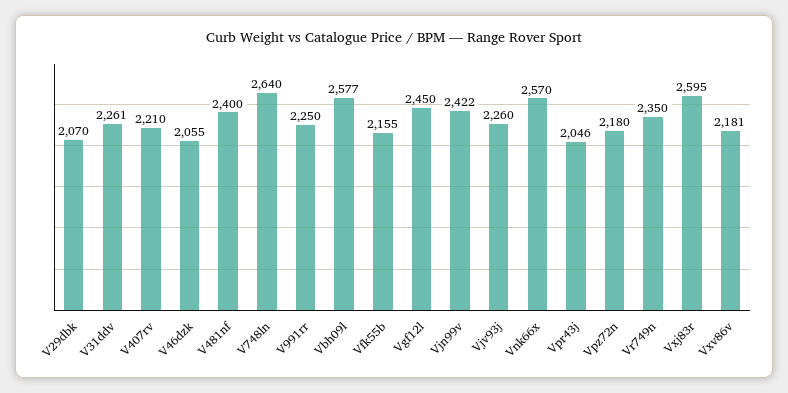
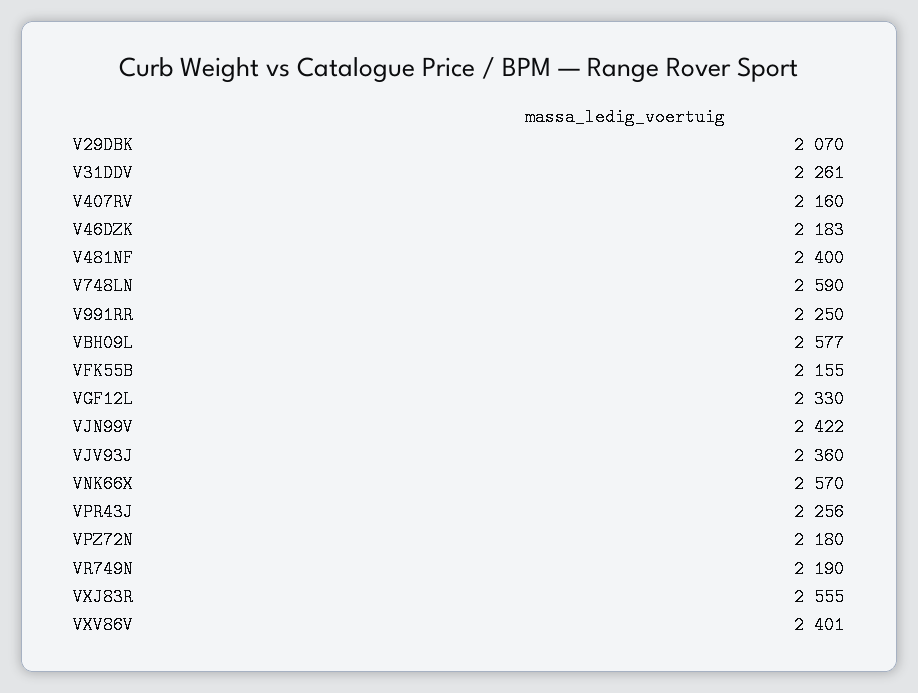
V407rv: 2210 -> 2160
V46dzk: 2055 -> 2183
V748ln: 2640 -> 2590
Vgf12l: 2450 -> 2330
Vjv93j: 2260 -> 2360
Vpr43j: 2046 -> 2256
Vr749n: 2350 -> 2190
Vxj83r: 2595 -> 2555
Vxv86v: 2181 -> 2401

